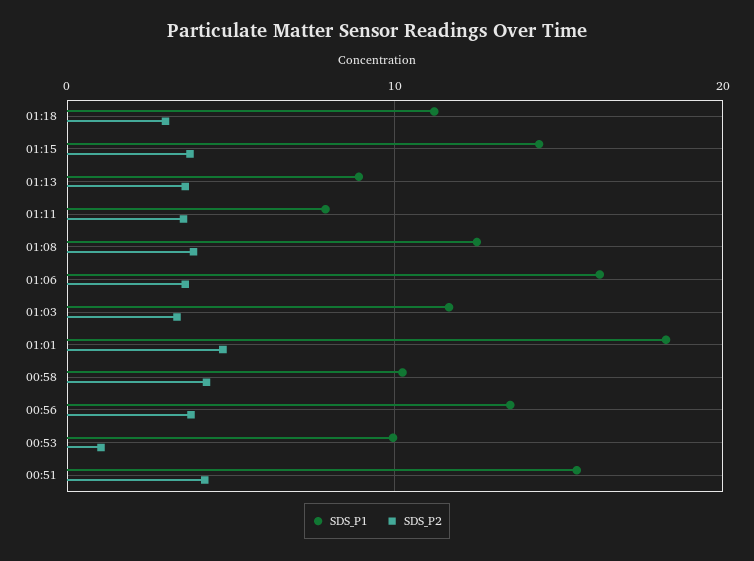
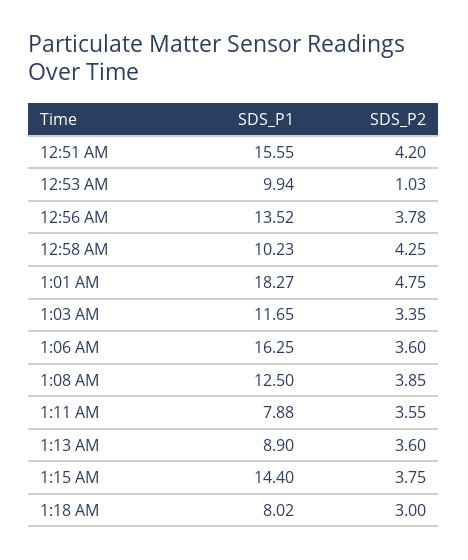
SDS_P1, 01:18: 11 -> 8.02

